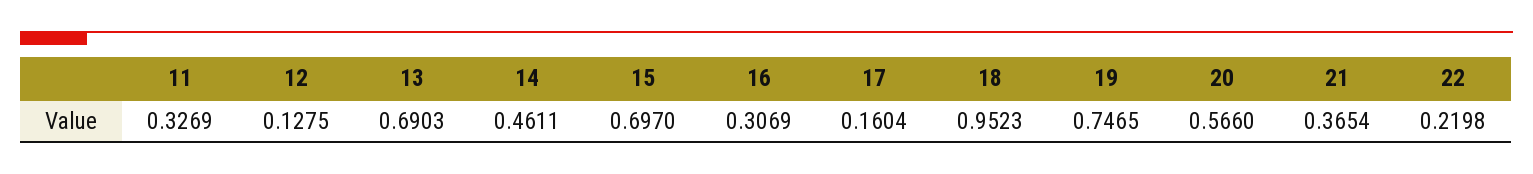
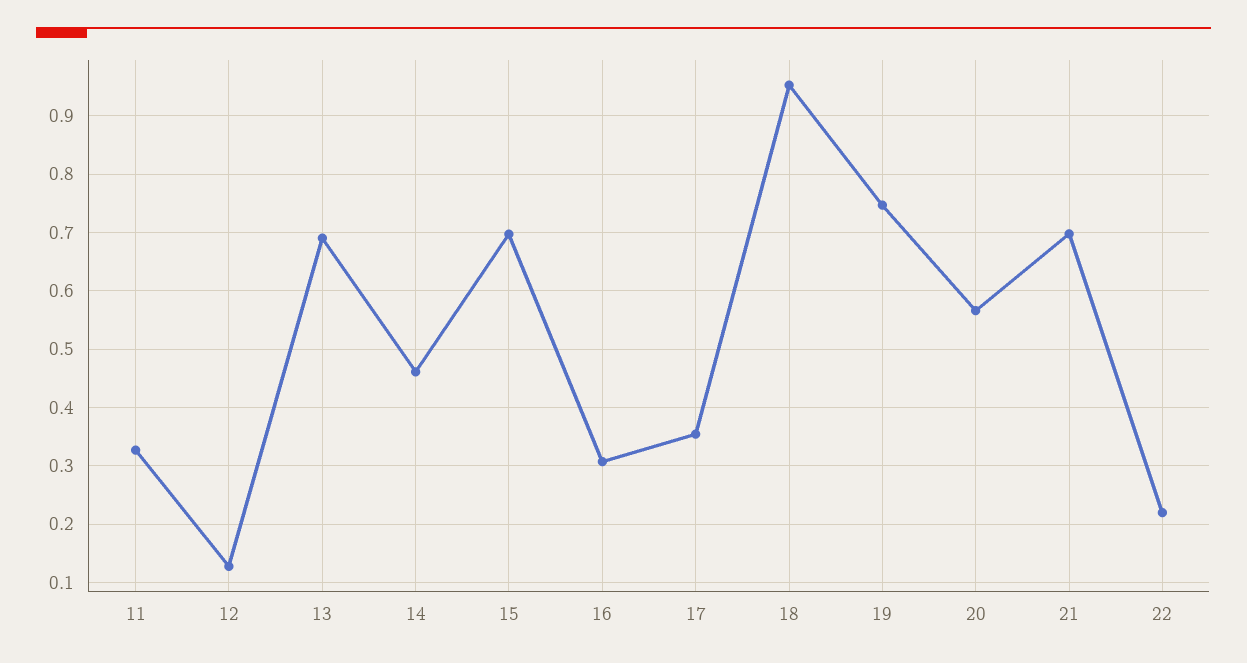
17: 0.1604 -> 0.36
21: 0.3654 -> 0.7

